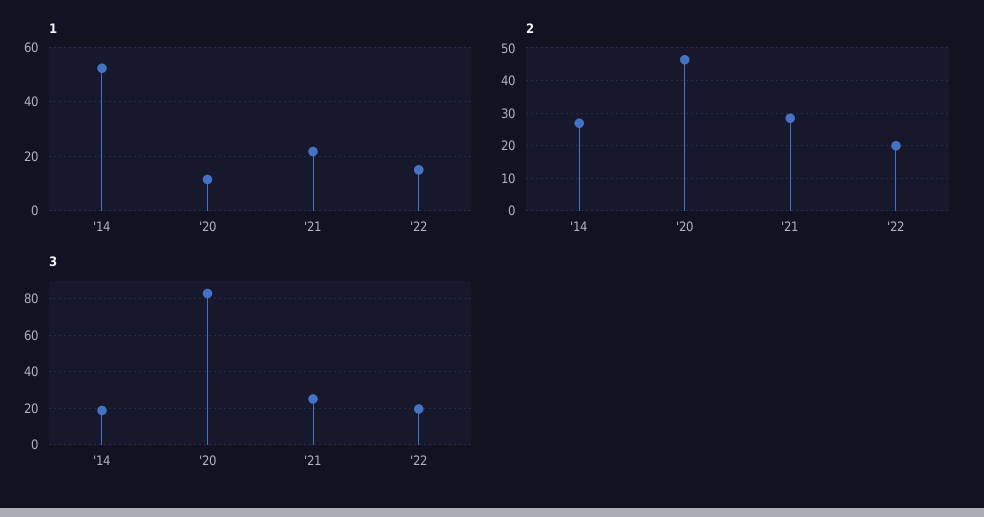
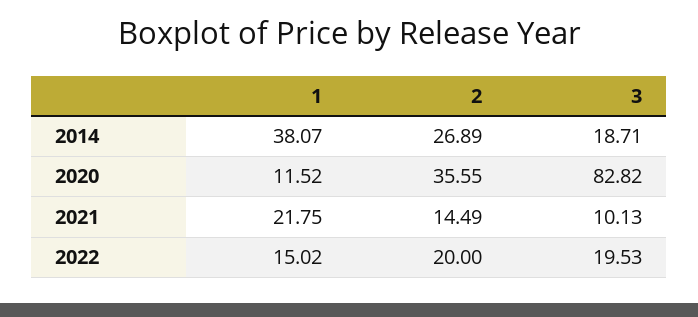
1, '14: 52.5 -> 38.07
2, '20: 46 -> 35.55
2, '21: 28 -> 14.49
3, '21: 25 -> 10.13

